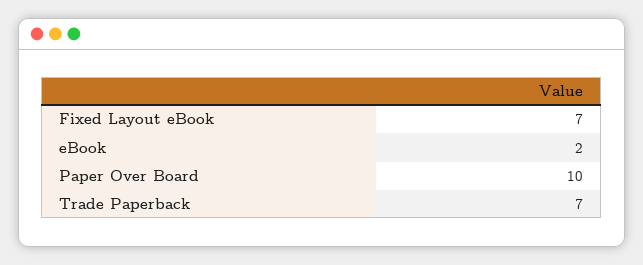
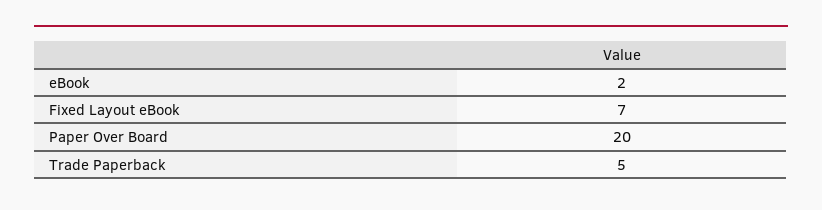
Paper Over Board: 10 -> 20
Trade Paperback: 7 -> 5

